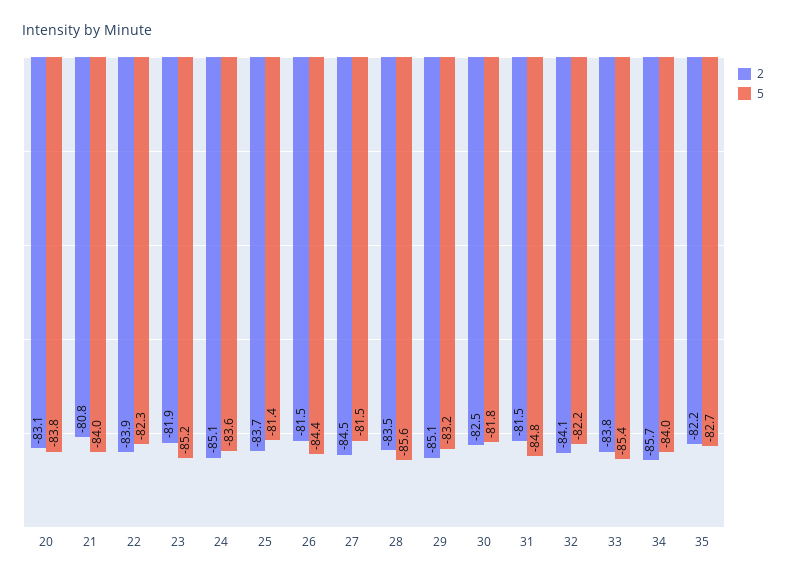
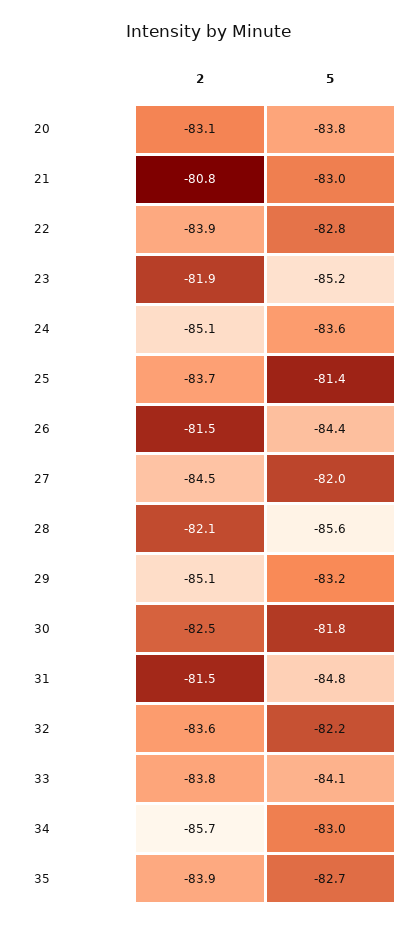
5, 21: -84 -> -83
5, 22: -82.3 -> -82.8
5, 27: -81.5 -> -82
2, 28: -83.5 -> -82.1
2, 32: -84.1 -> -83.6
5, 33: -85.4 -> -84.1
5, 34: -84 -> -83
2, 35: -82.2 -> -83.9

